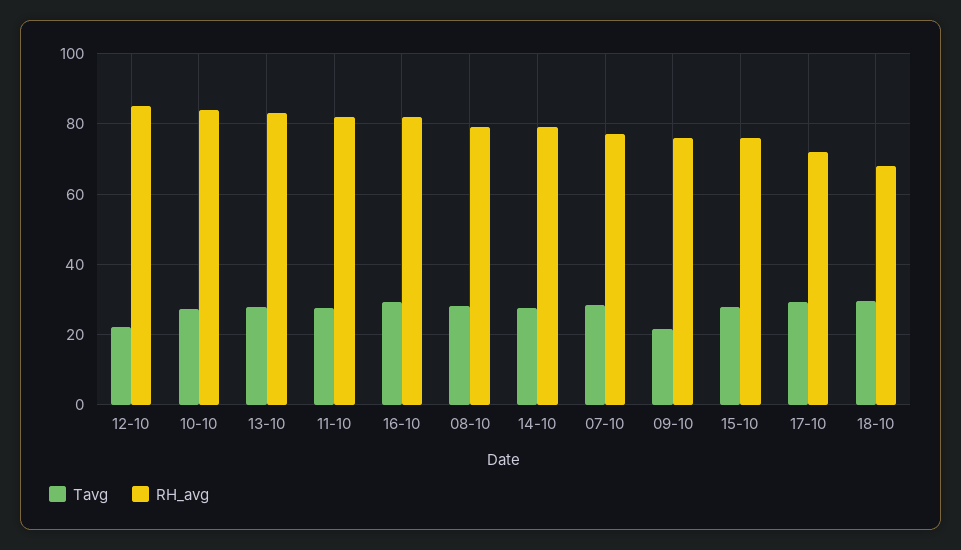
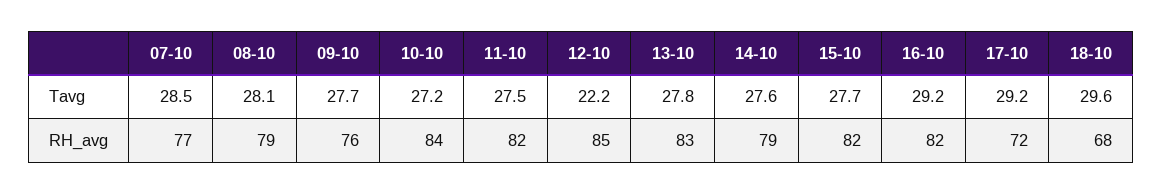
Tavg, 09-10: 22 -> 27.7
RH_avg, 15-10: 76 -> 82

